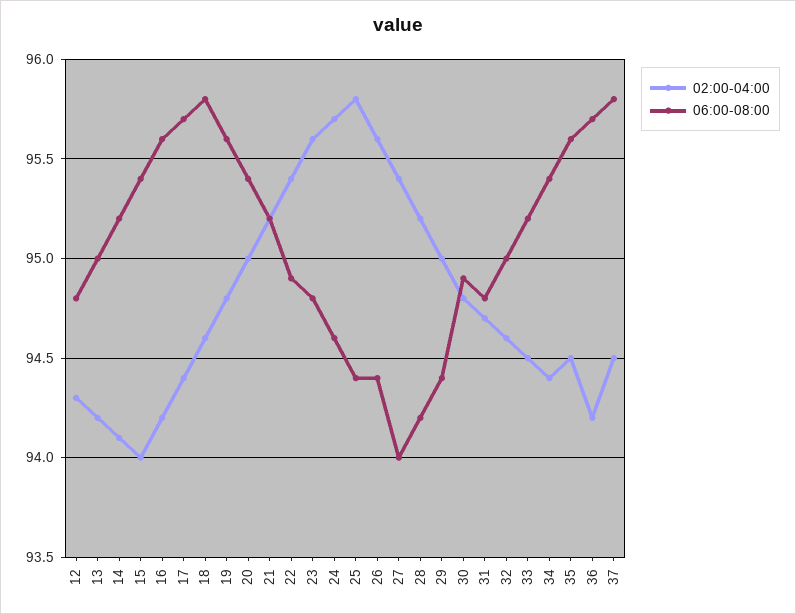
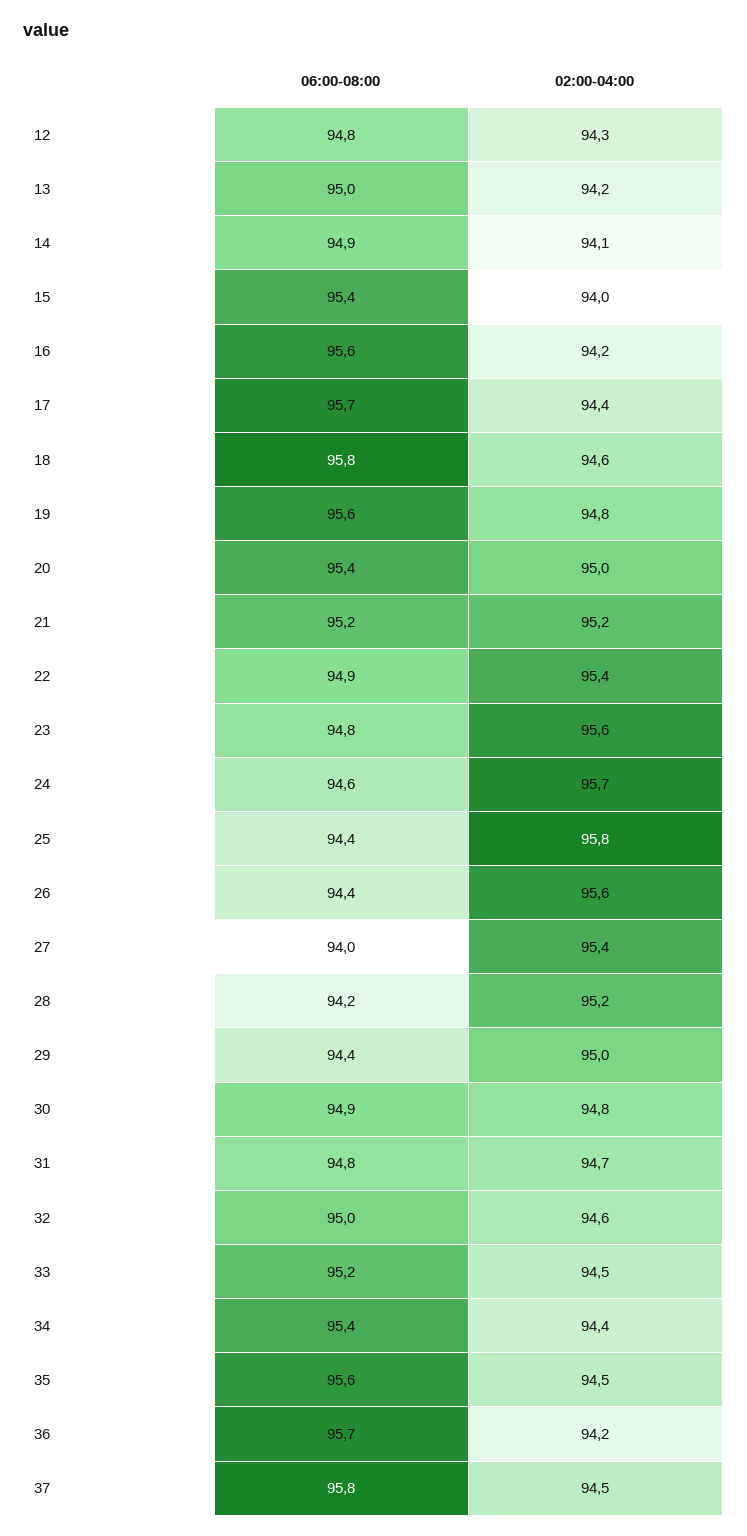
06:00-08:00, 14: 95.2 -> 94.9

